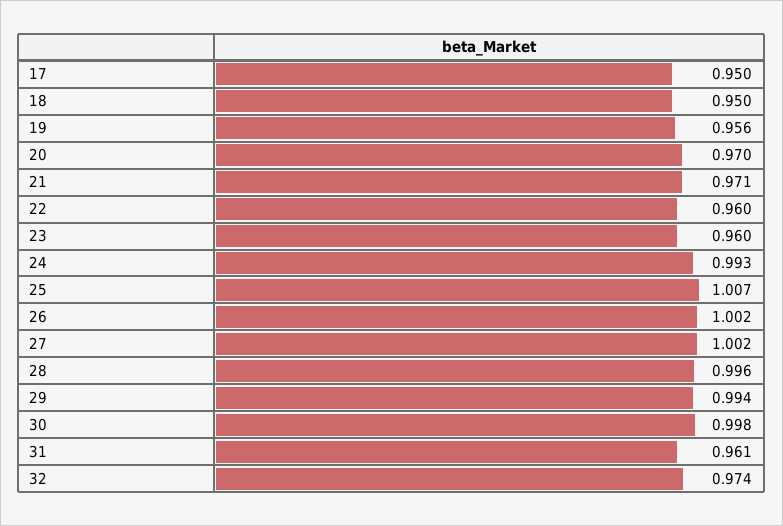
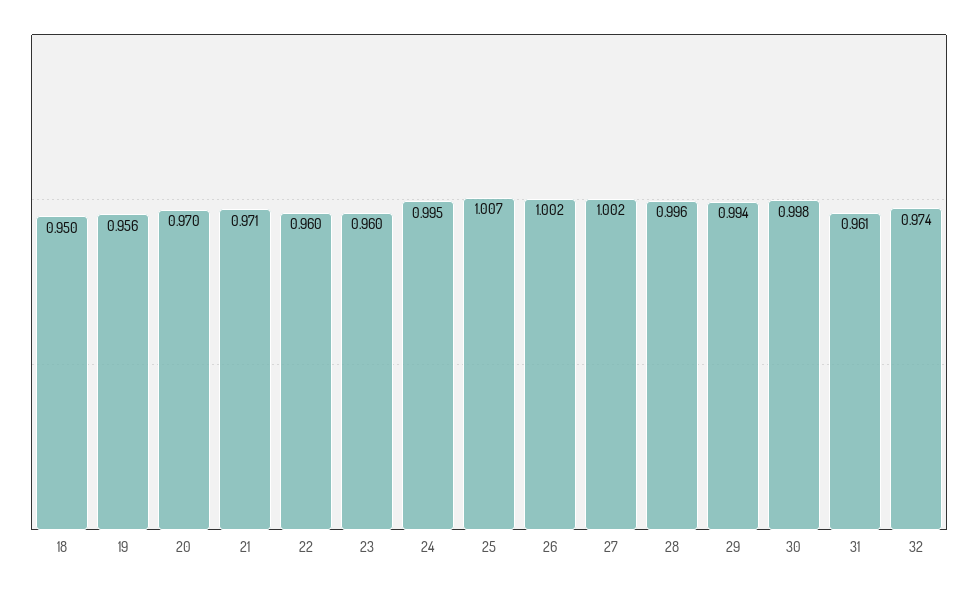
17: 0.95 -> none
24: 0.993 -> 0.995

